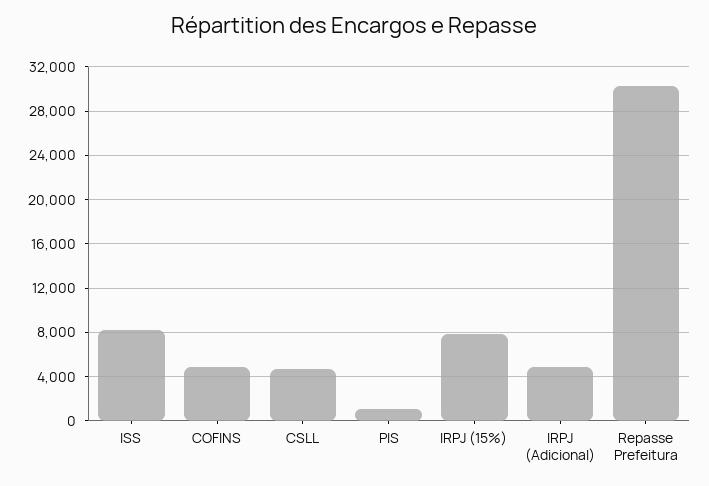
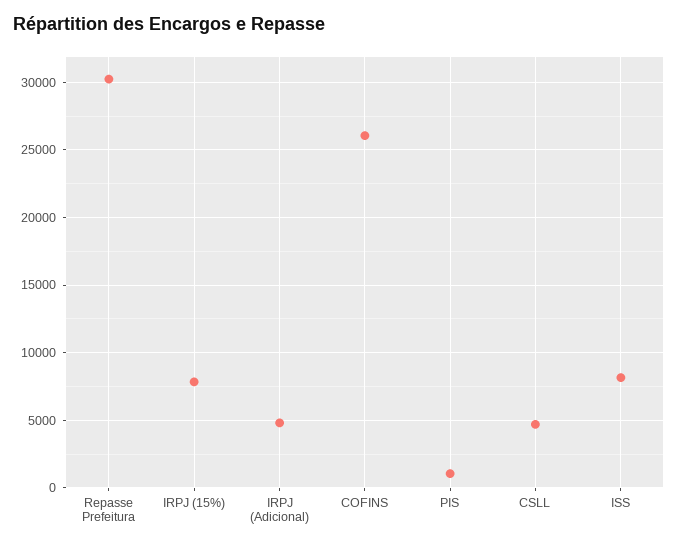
COFINS: 5000 -> 26000

